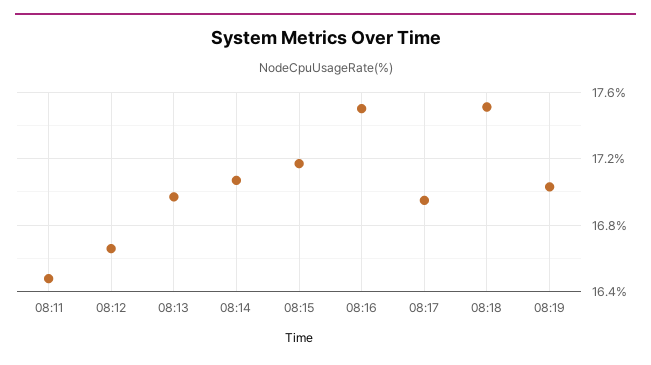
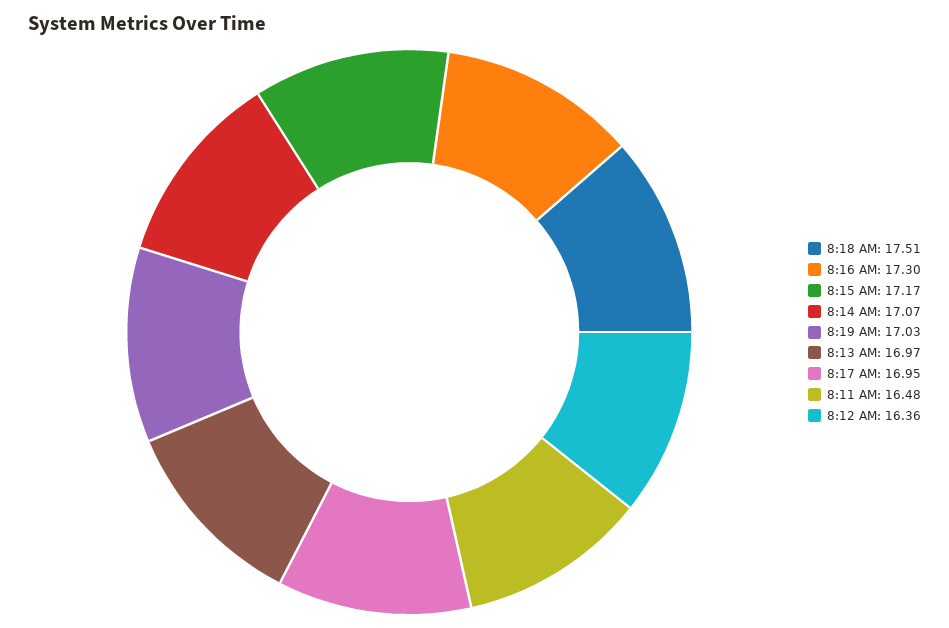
08:12: 16.65 -> 16.36
08:16: 17.5 -> 17.3

